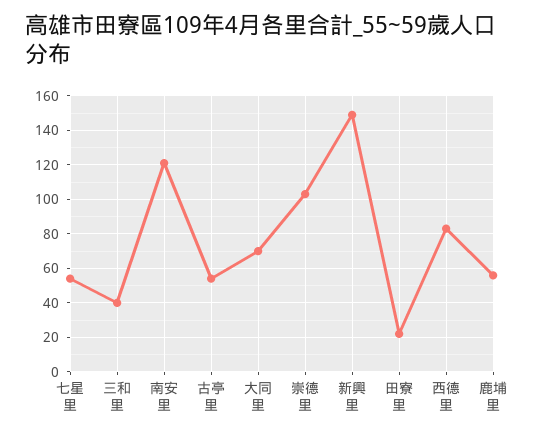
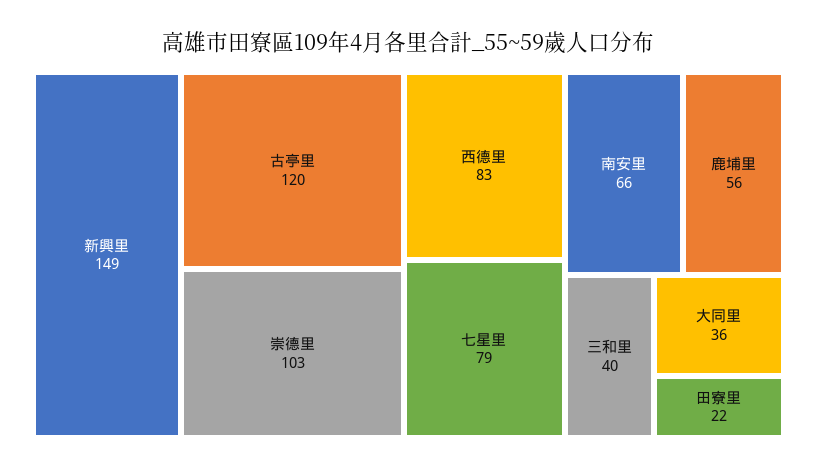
七星里: 55 -> 79
南安里: 120 -> 66
古亭里: 55 -> 120
大同里: 70 -> 36

